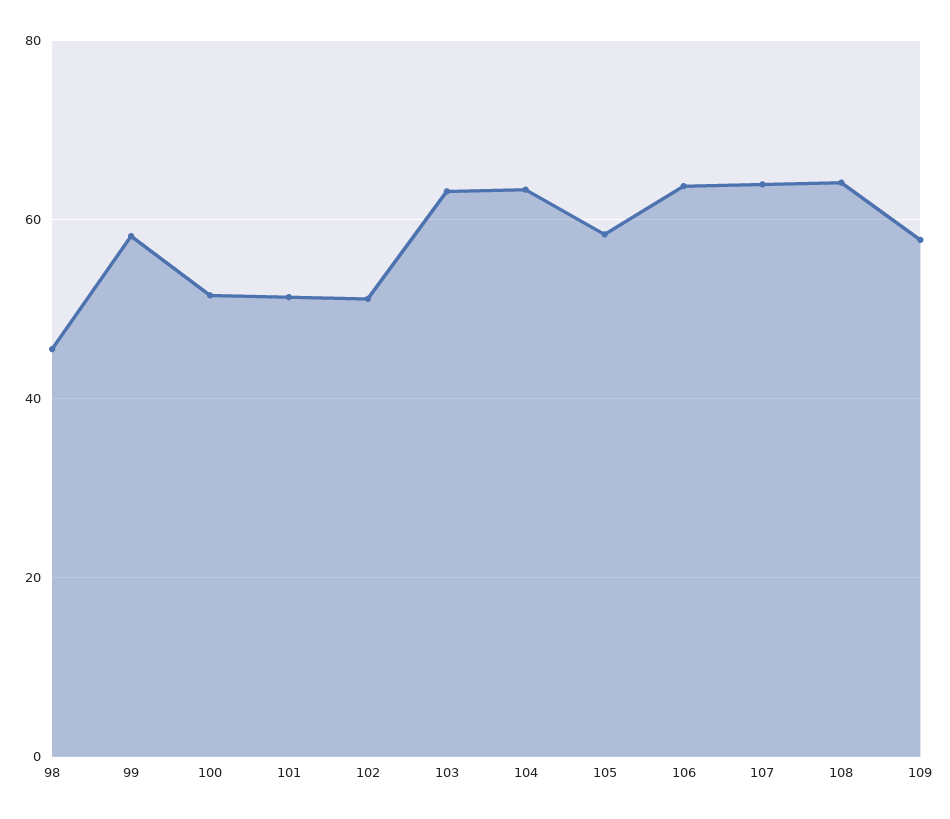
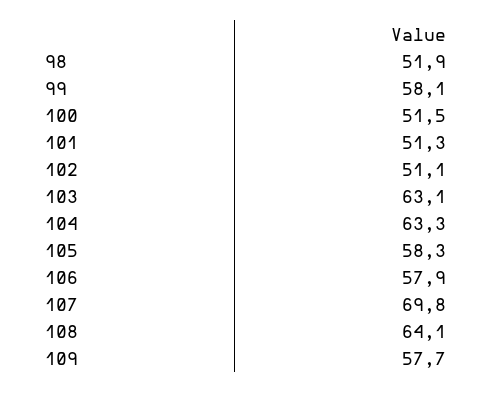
98: 46 -> 51.9
106: 64 -> 57.9
107: 64 -> 69.8

